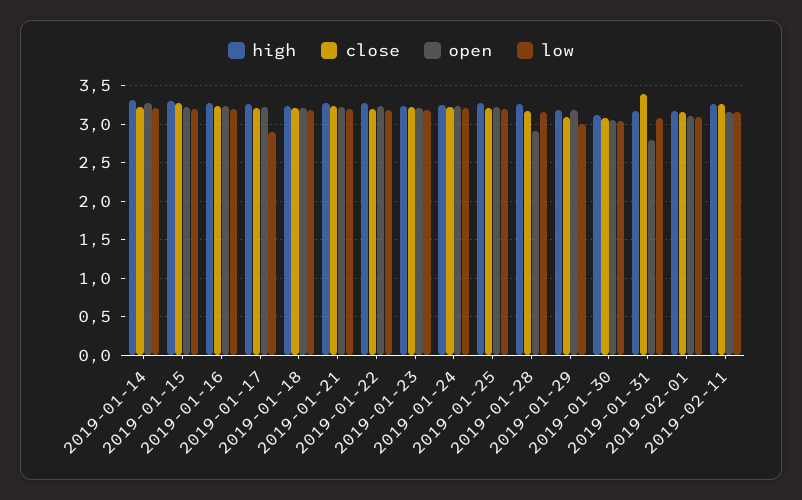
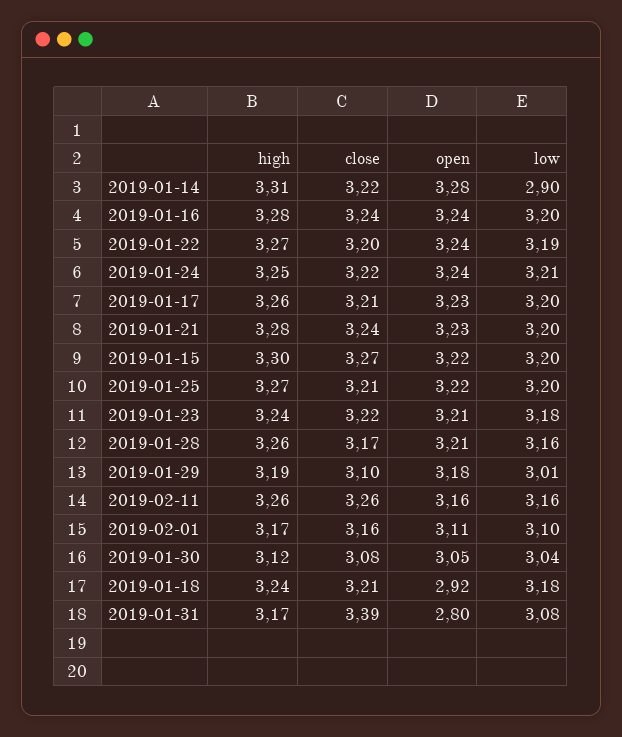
low, 2019-01-14: 3.2 -> 2.9
low, 2019-01-17: 2.9 -> 3.2
open, 2019-01-18: 3.2 -> 2.92
open, 2019-01-28: 2.9 -> 3.21

